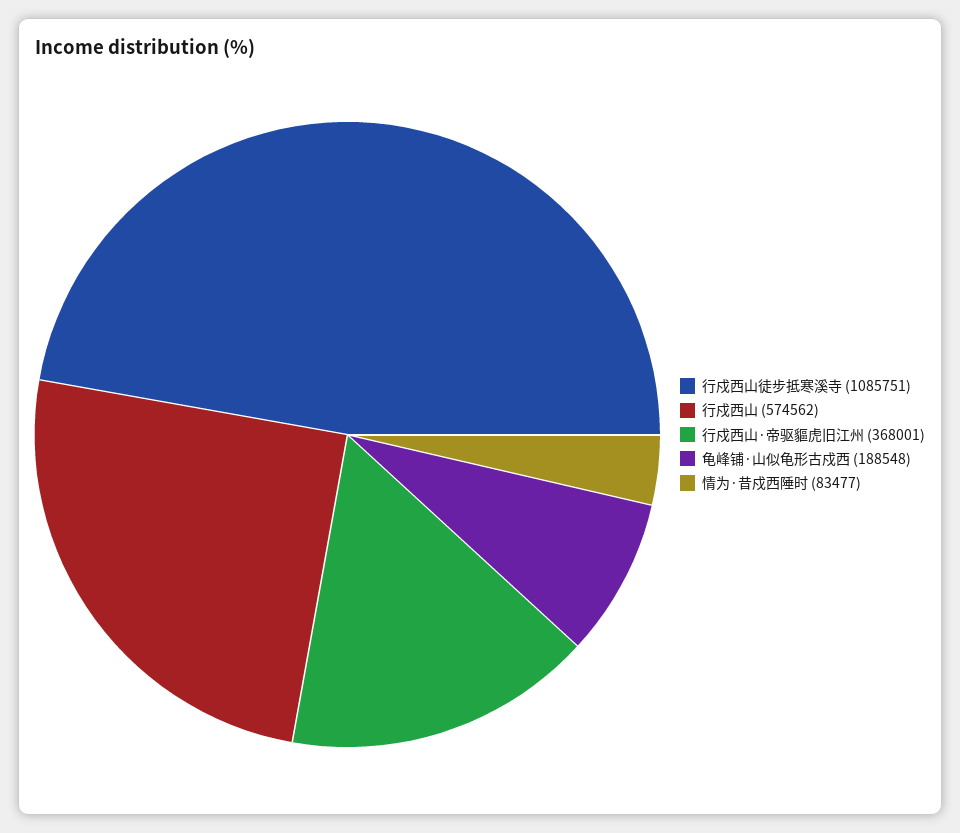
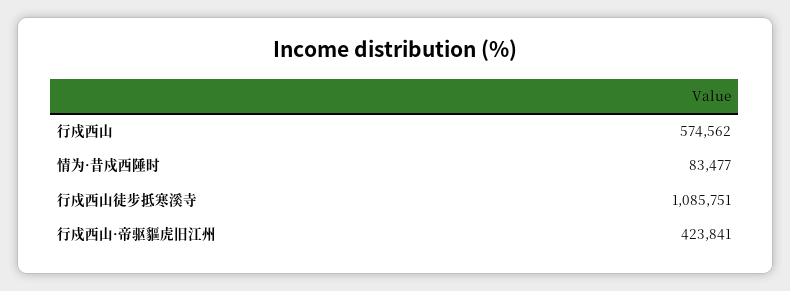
行戍西山·帝驱貙虎旧江州: 368001 -> 423841
龟峰铺·山似龟形古戍西: 188548 -> none

